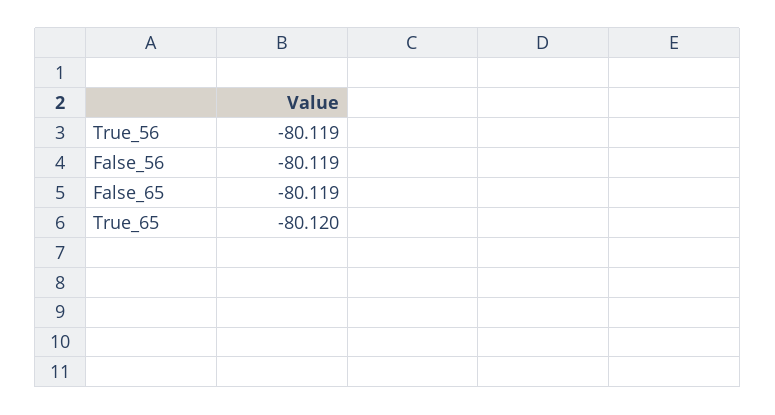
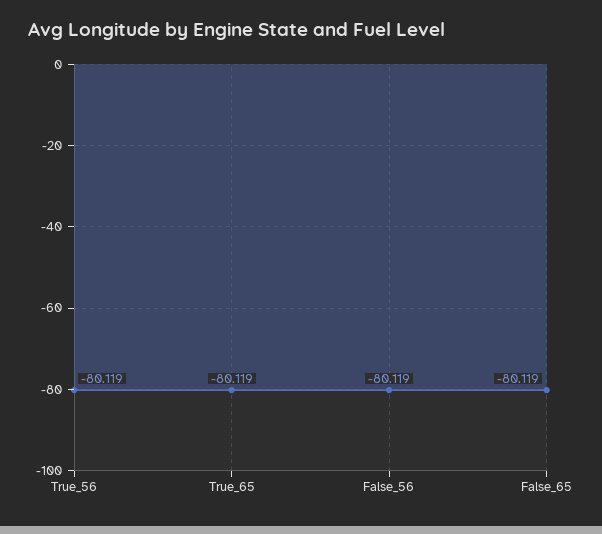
True_65: -80.12 -> -80.119

